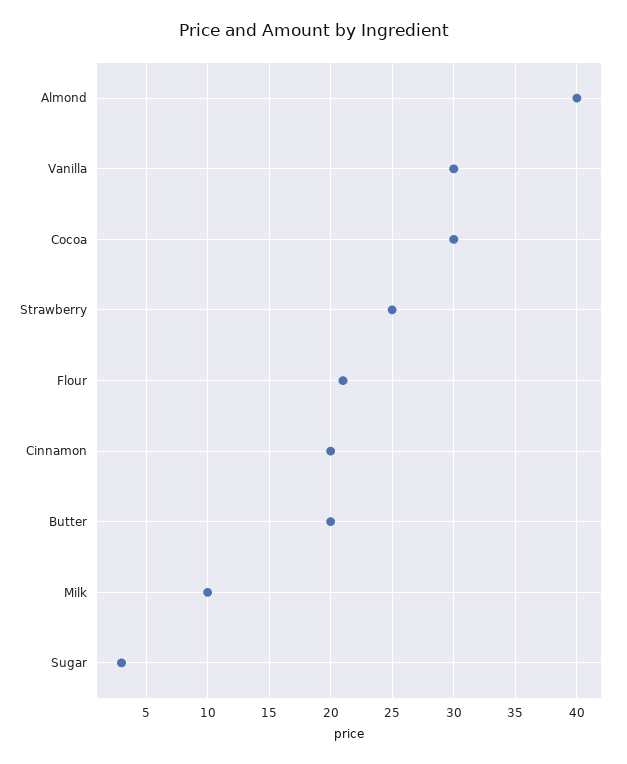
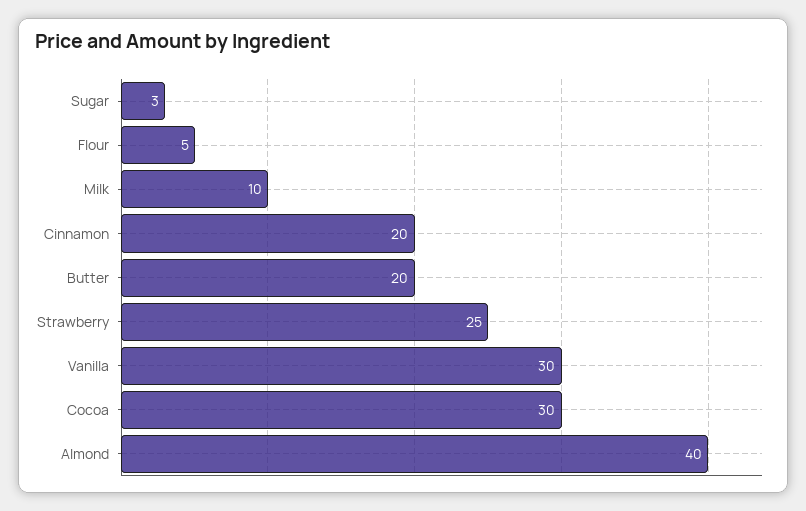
Flour: 21 -> 5

